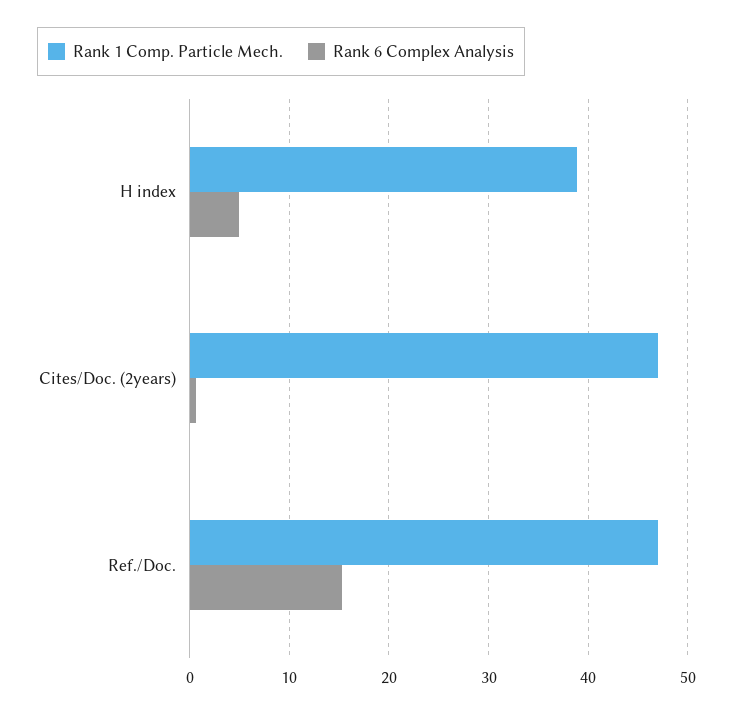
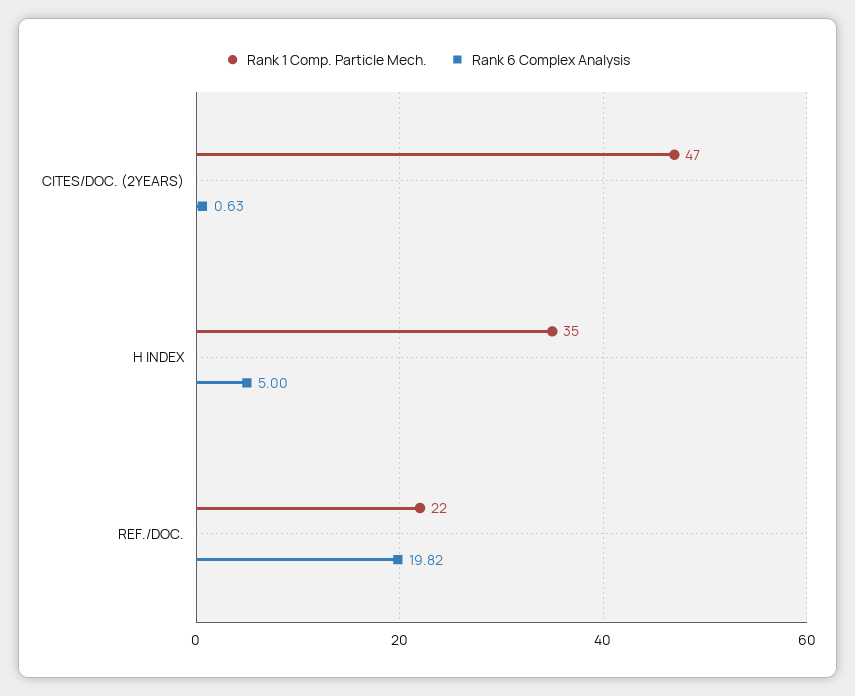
Rank 1 Comp. Particle Mech., H index: 39 -> 35
Rank 1 Comp. Particle Mech., Ref./Doc.: 47 -> 22
Rank 6 Complex Analysis, Ref./Doc.: 15 -> 19.82

